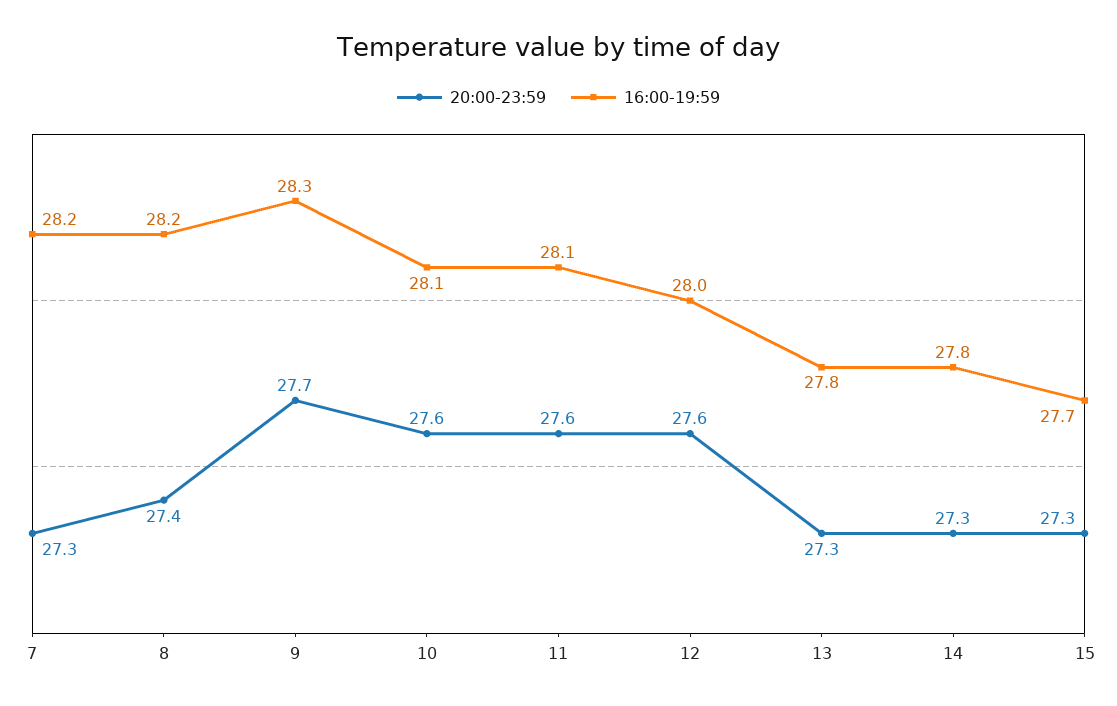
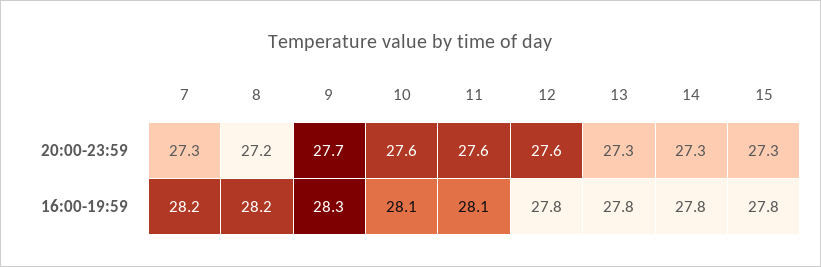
20:00-23:59, 8: 27.4 -> 27.2
16:00-19:59, 12: 28 -> 27.8
16:00-19:59, 15: 27.7 -> 27.8

